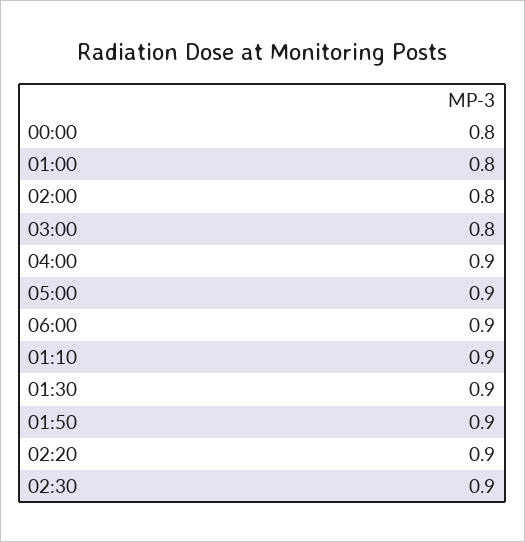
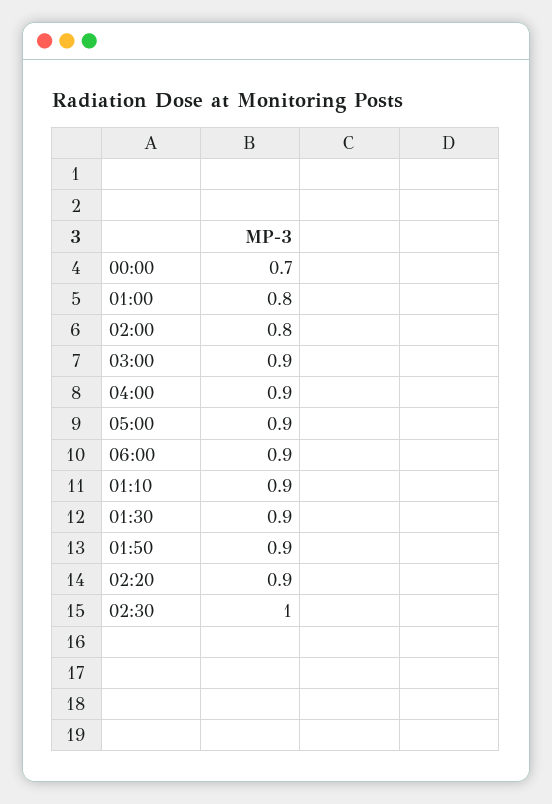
00:00: 0.8 -> 0.7
03:00: 0.8 -> 0.9
02:30: 0.9 -> 1

